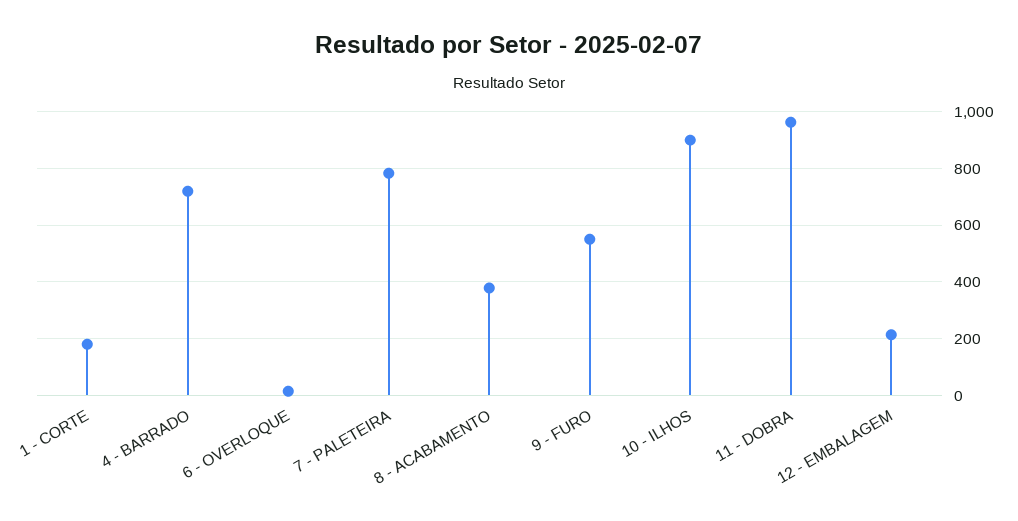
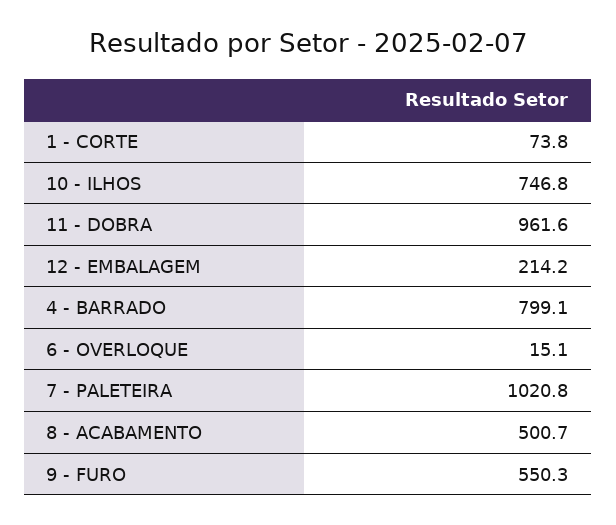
1 - CORTE: 175 -> 73.8
4 - BARRADO: 725 -> 799.1
7 - PALETEIRA: 775 -> 1020.8
8 - ACABAMENTO: 375 -> 500.7
10 - ILHOS: 900 -> 746.8

